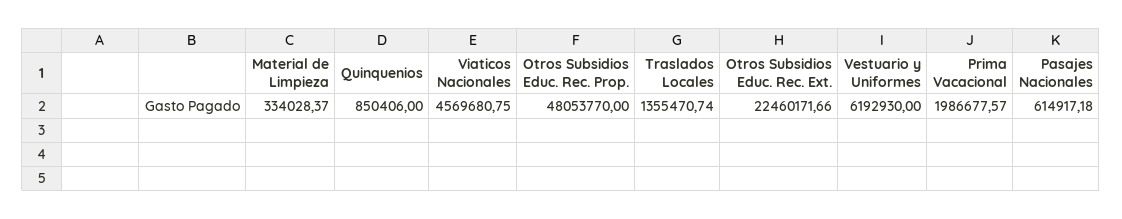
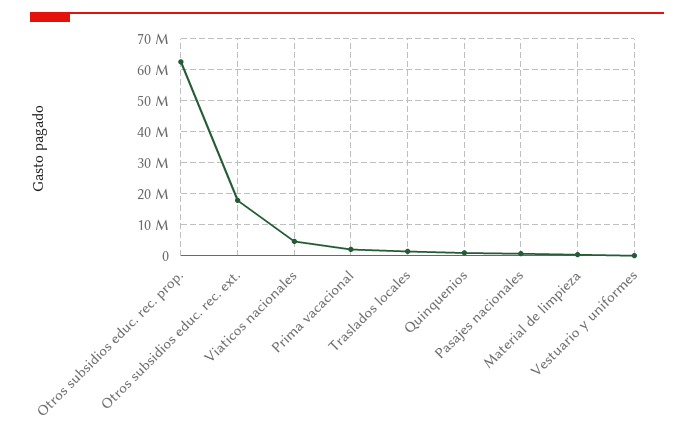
Otros Subsidios Educ. Rec. Prop.: 48053770 -> 62000000
Otros Subsidios Educ. Rec. Ext.: 22460171.66 -> 18000000
Vestuario y Uniformes: 6192930 -> 0

